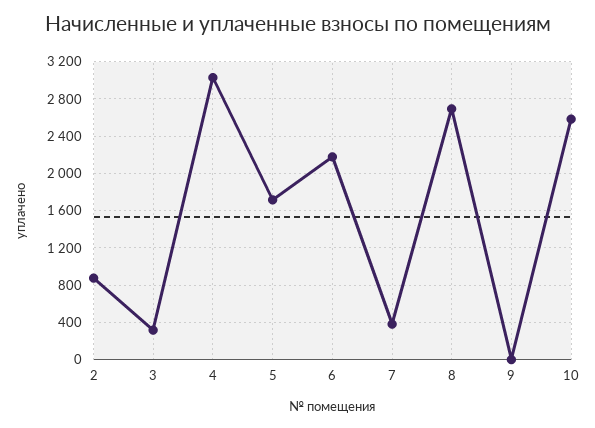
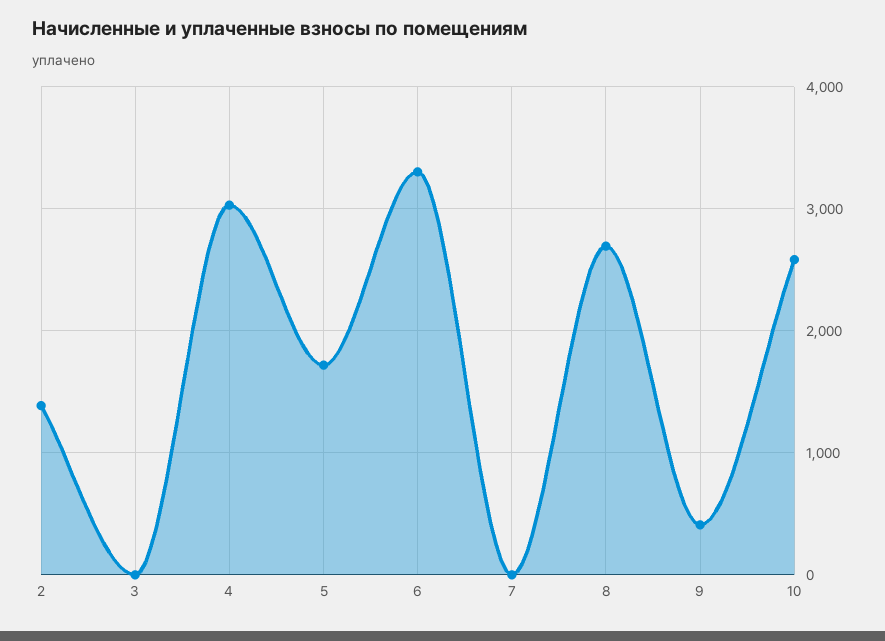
2: 900 -> 1400
3: 300 -> 0
6: 2200 -> 3300
7: 400 -> 0
9: 0 -> 400

